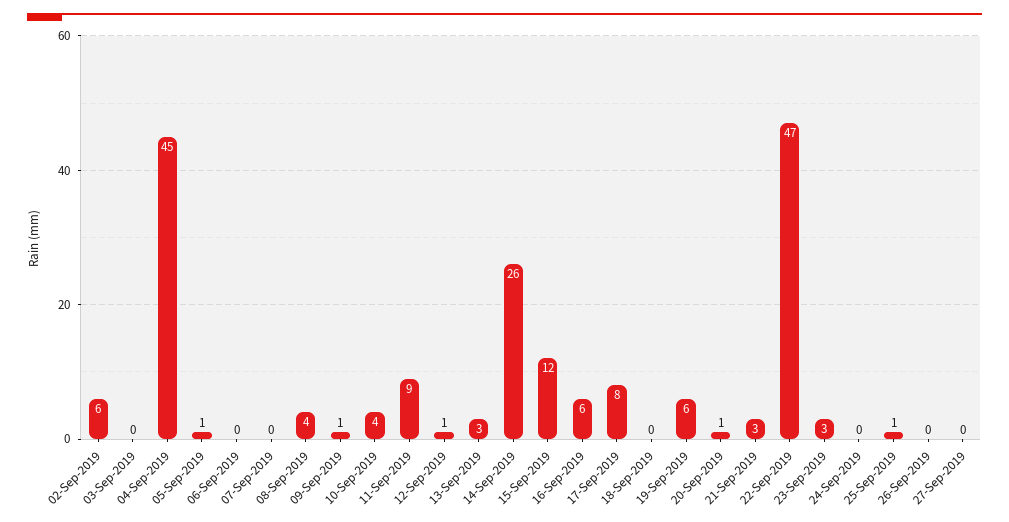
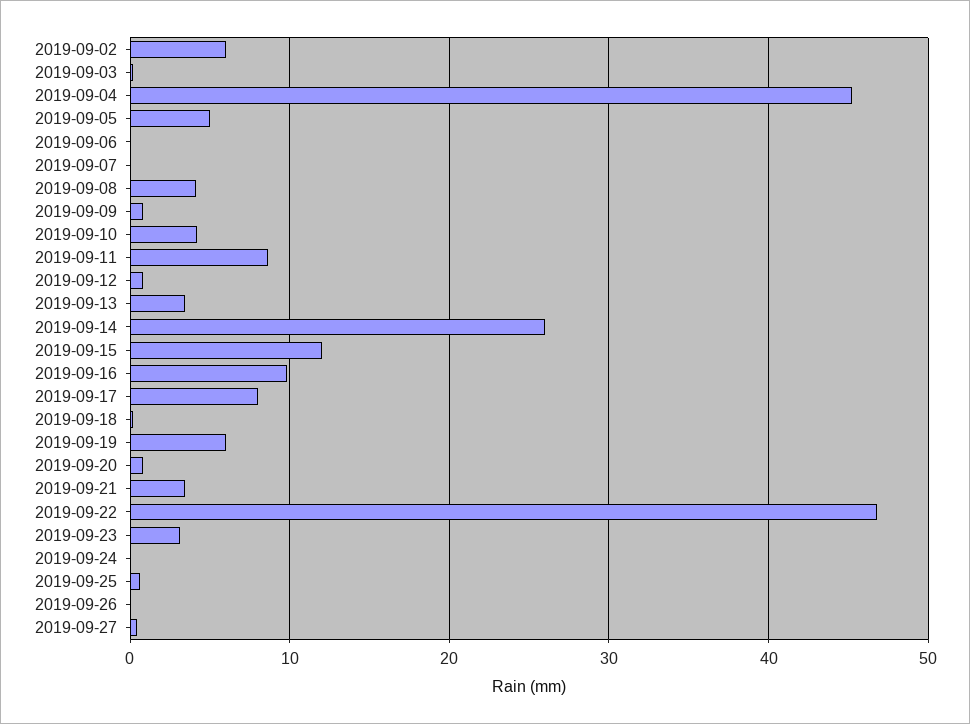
05-Sep-2019: 1 -> 5
16-Sep-2019: 6 -> 10

